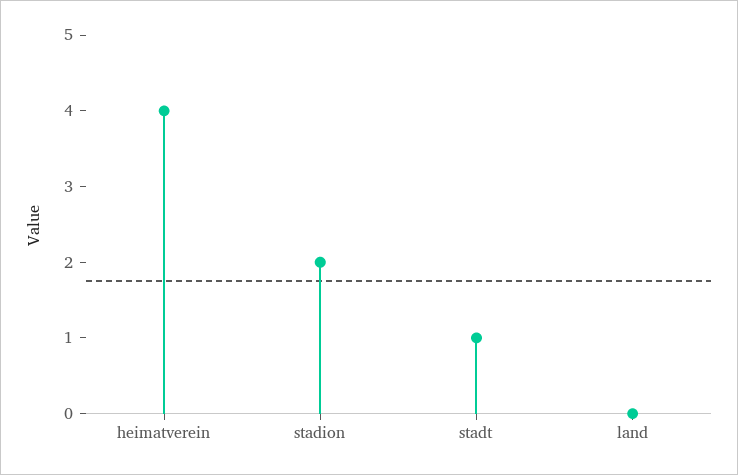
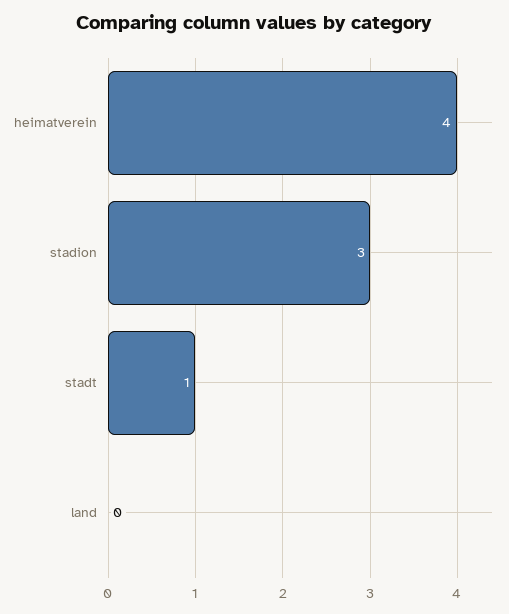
stadion: 2 -> 3

